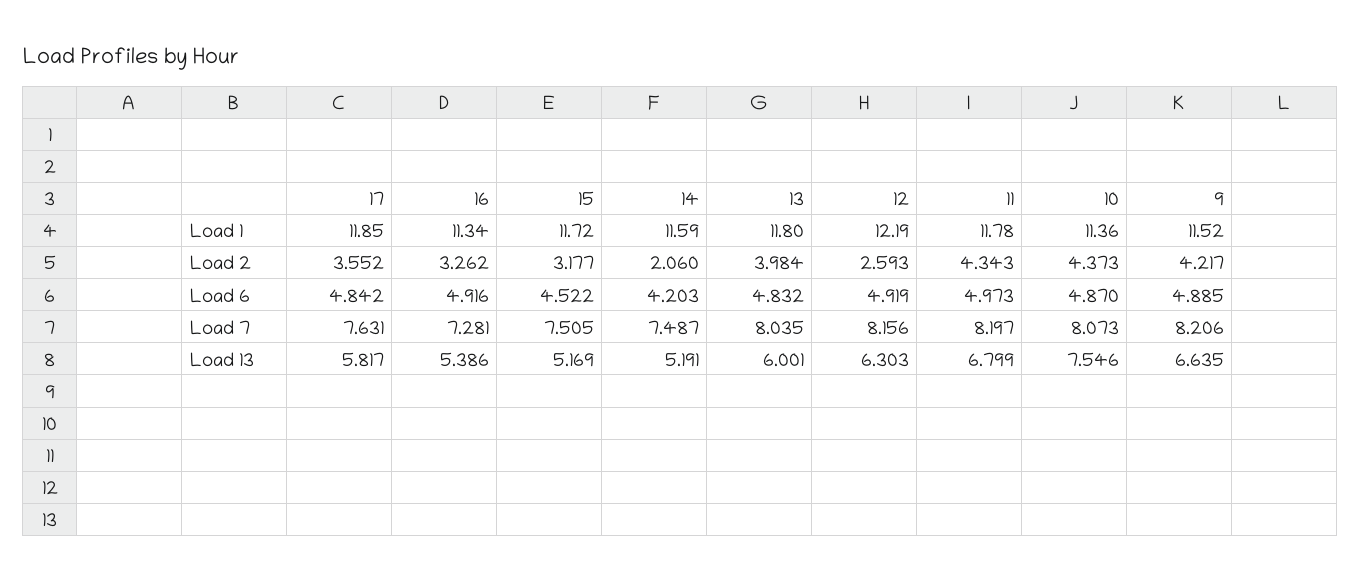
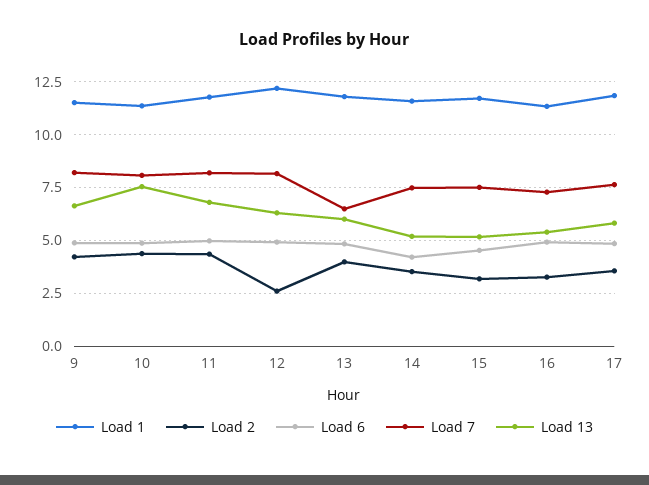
Load 2, 14: 2.06 -> 3.5
Load 7, 13: 8.035 -> 6.5

